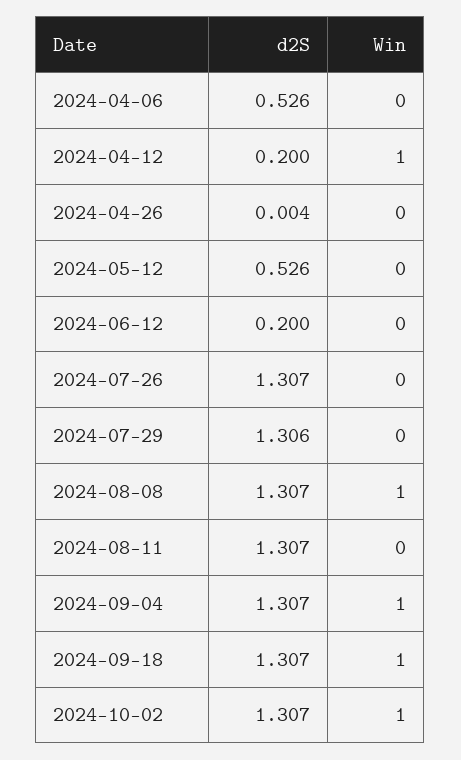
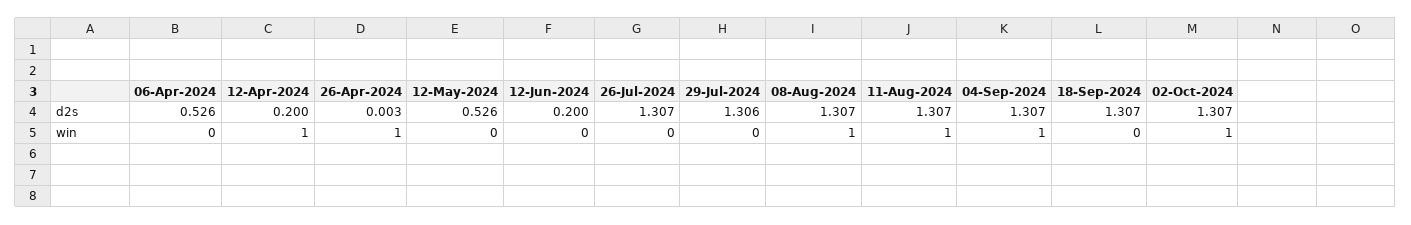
d2S, 2024-04-26: 0.004 -> 0.003
Win, 2024-04-26: 0 -> 1
Win, 2024-08-11: 0 -> 1
Win, 2024-09-18: 1 -> 0

